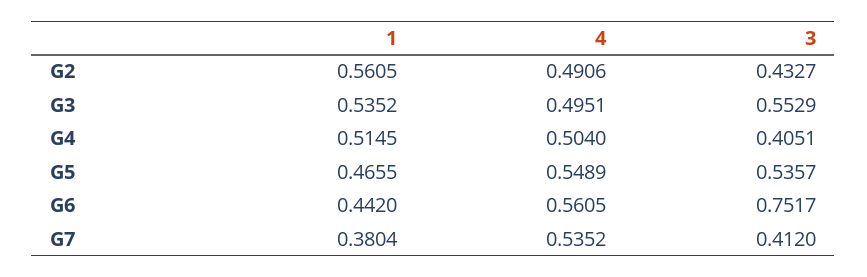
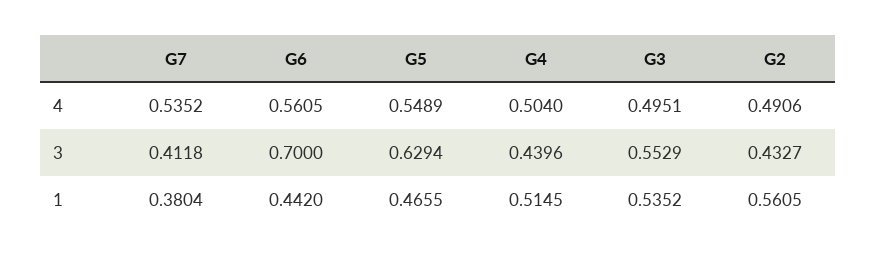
3, G4: 0.4051 -> 0.4396
3, G5: 0.5357 -> 0.6294
3, G6: 0.7517 -> 0.7
3, G7: 0.412 -> 0.4118

